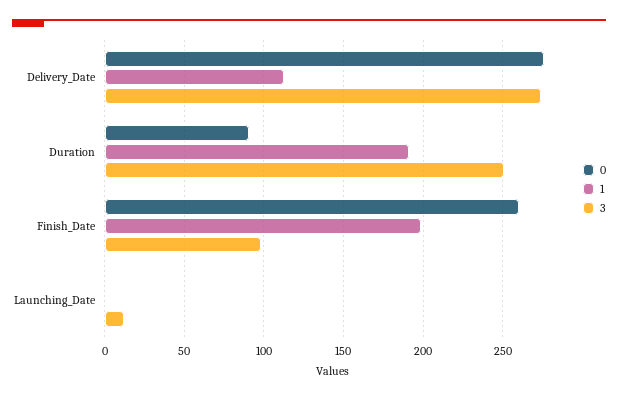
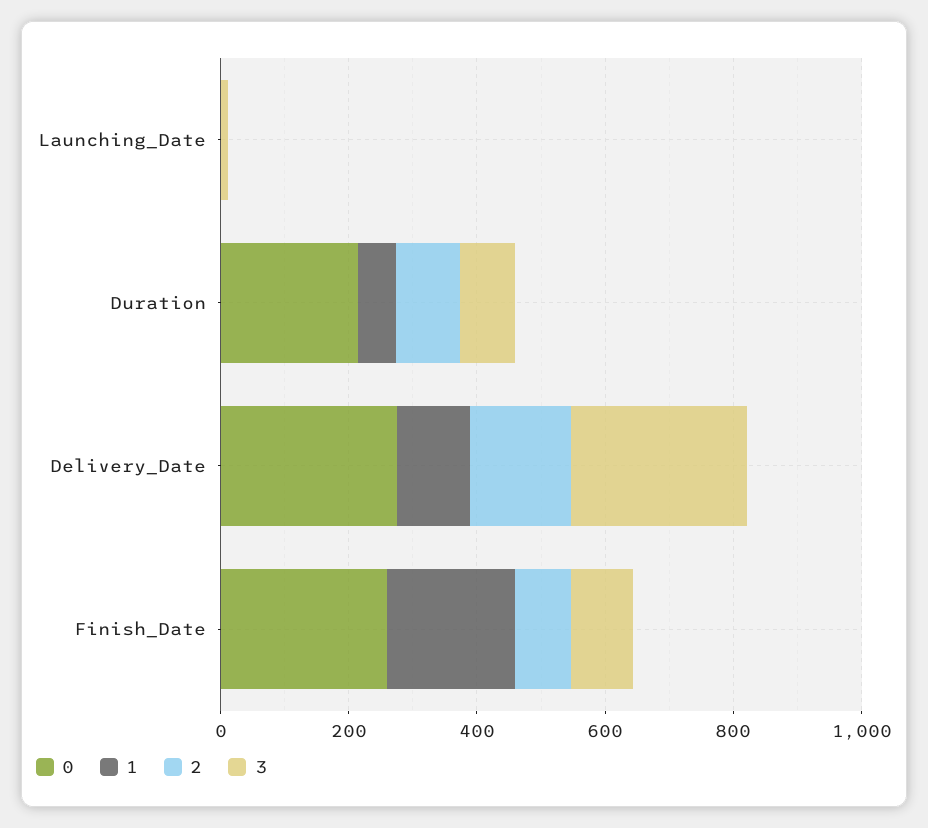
0, Duration: 90 -> 200
1, Duration: 190 -> 50
3, Duration: 250 -> 100
2, Launching_Date: none -> 0
2, Duration: none -> 100
2, Delivery_Date: none -> 150
2, Finish_Date: none -> 100

